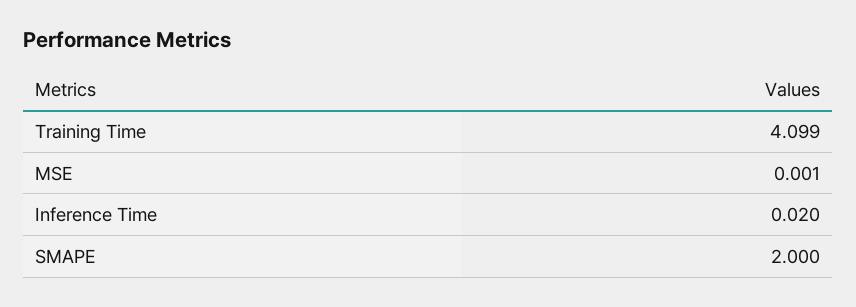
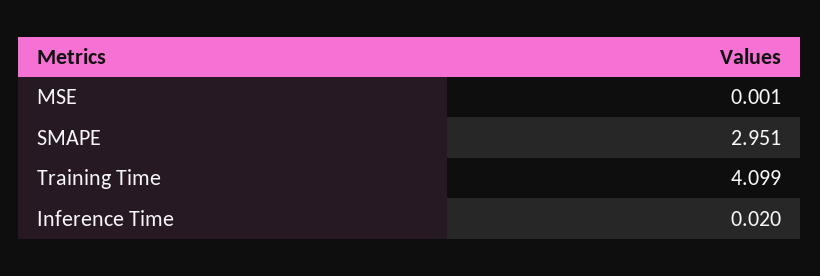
SMAPE: 2 -> 2.951

